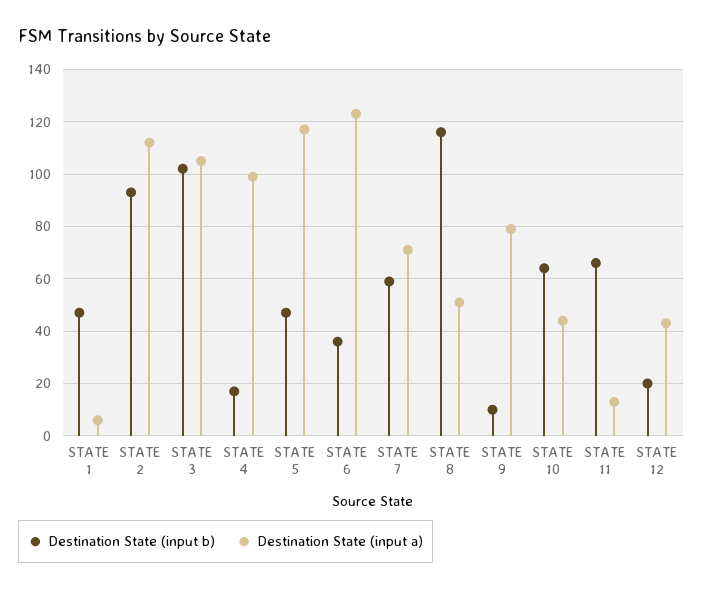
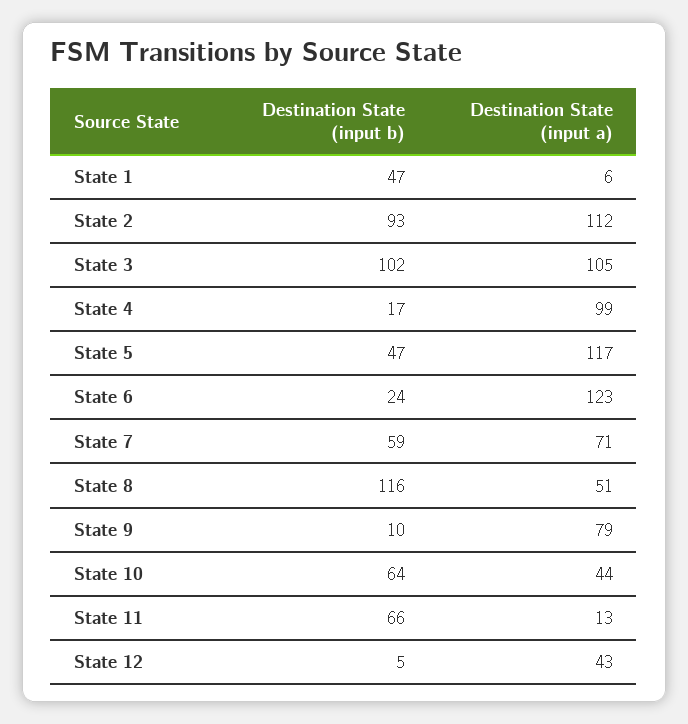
Destination State (input b), STATE 6: 35 -> 24
Destination State (input b), STATE 12: 20 -> 5

